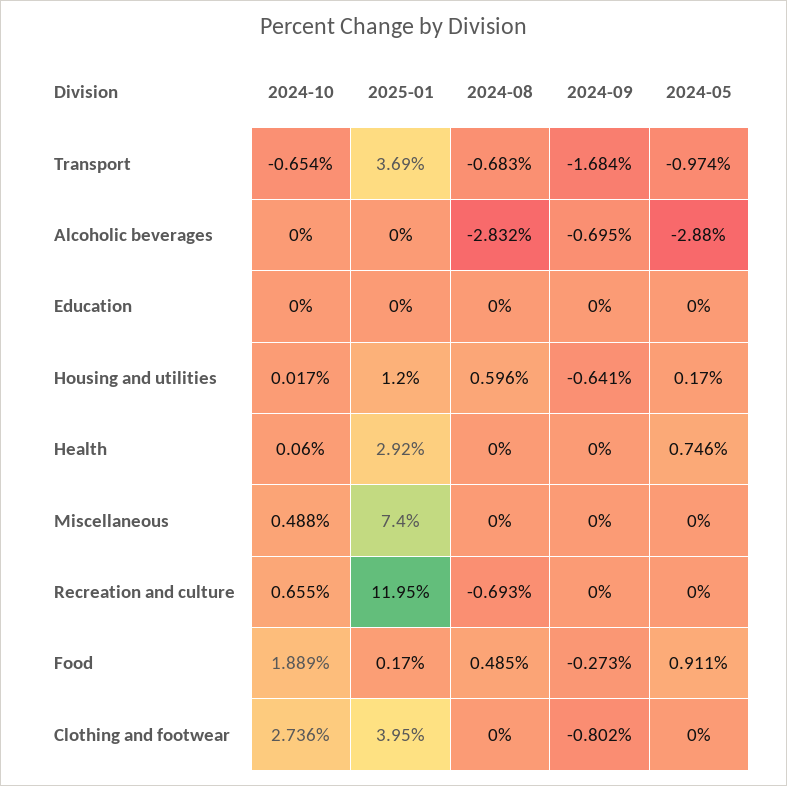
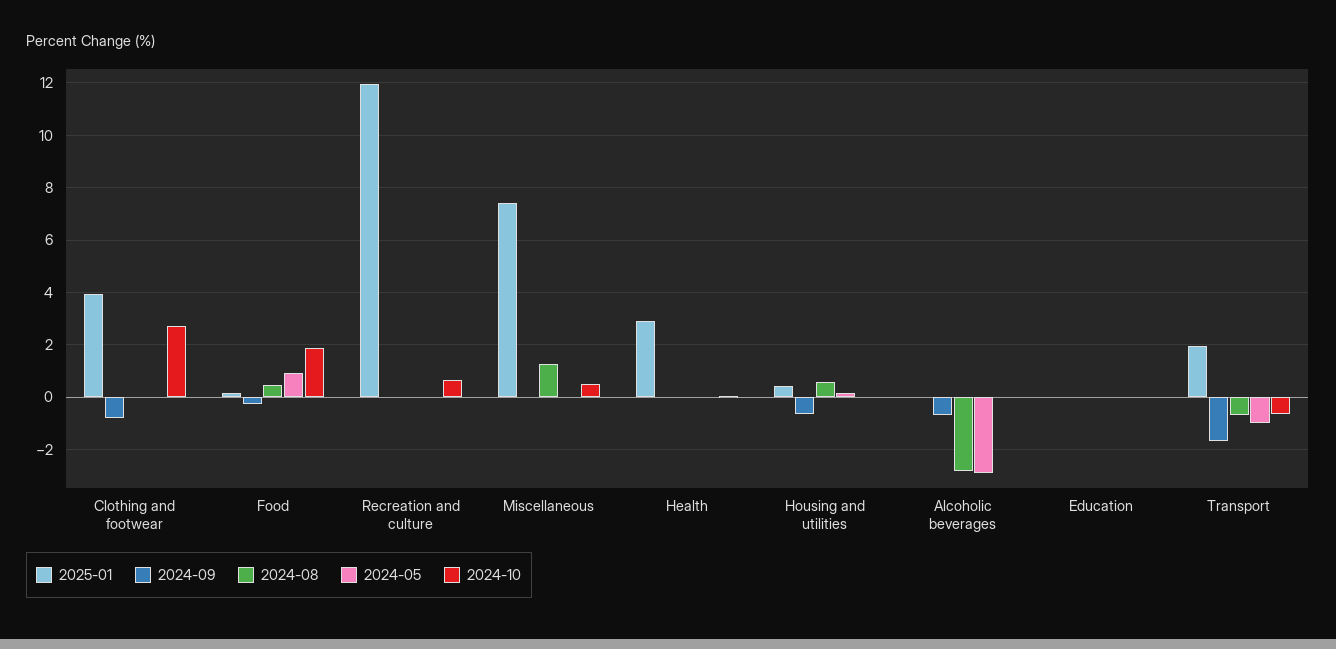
2025-01, Transport: 3.69 -> 2
2025-01, Housing and utilities: 1.2 -> 0.5
2024-05, Health: 0.746 -> 0
2024-08, Miscellaneous: 0 -> 1.25
2024-08, Recreation and culture: -0.693 -> 0

